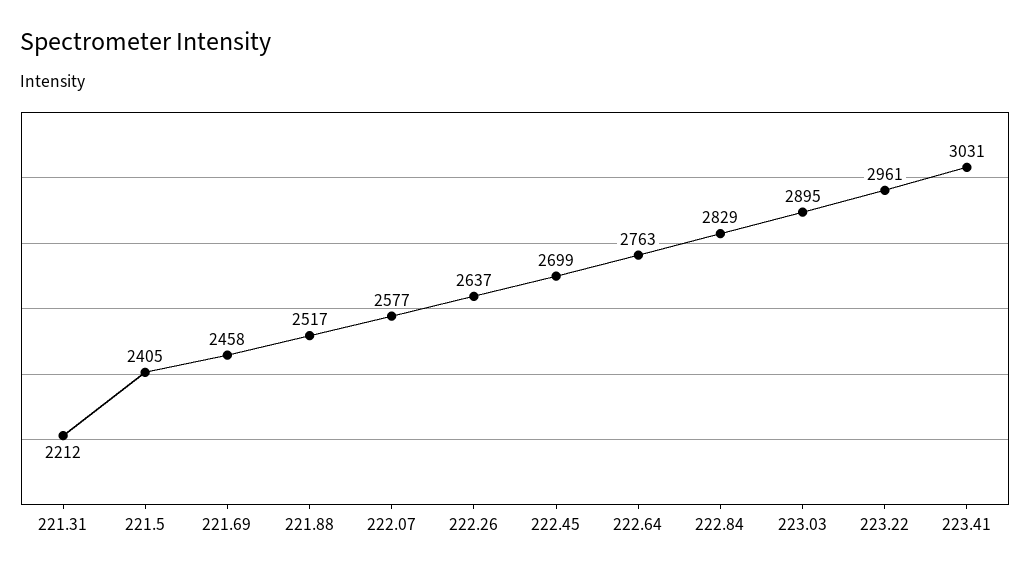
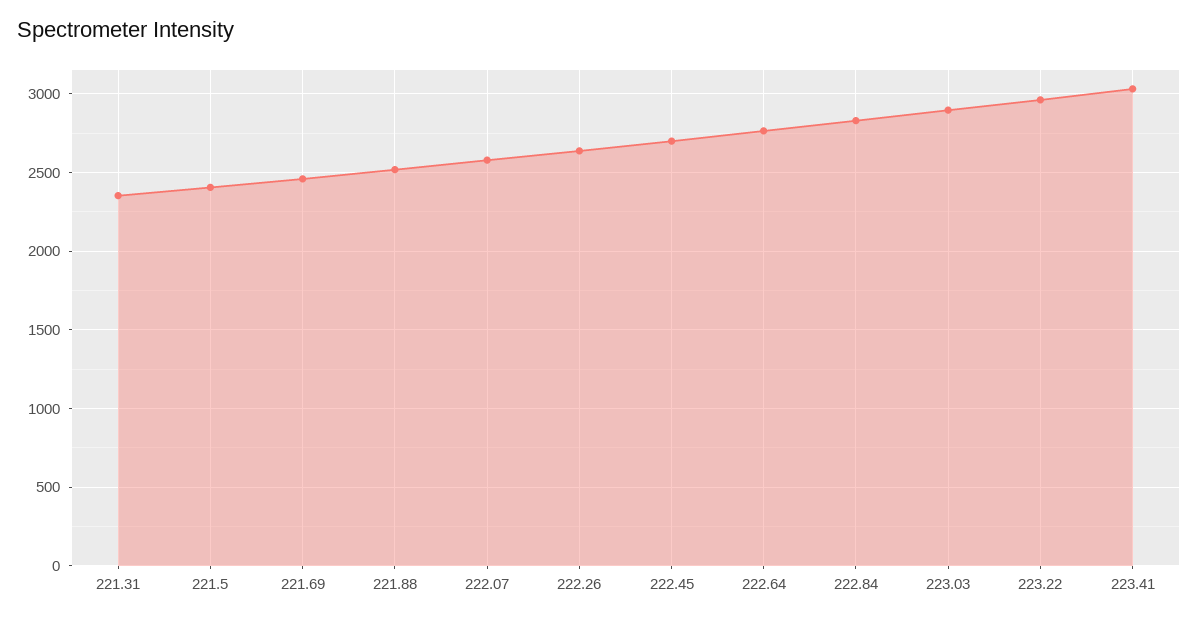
221.31: 2212 -> 2350

